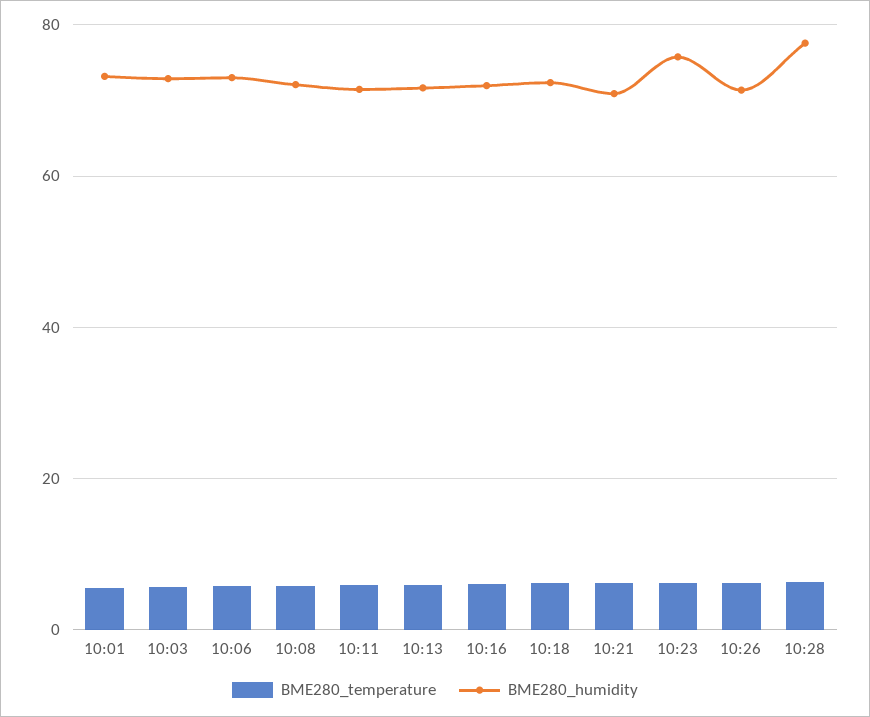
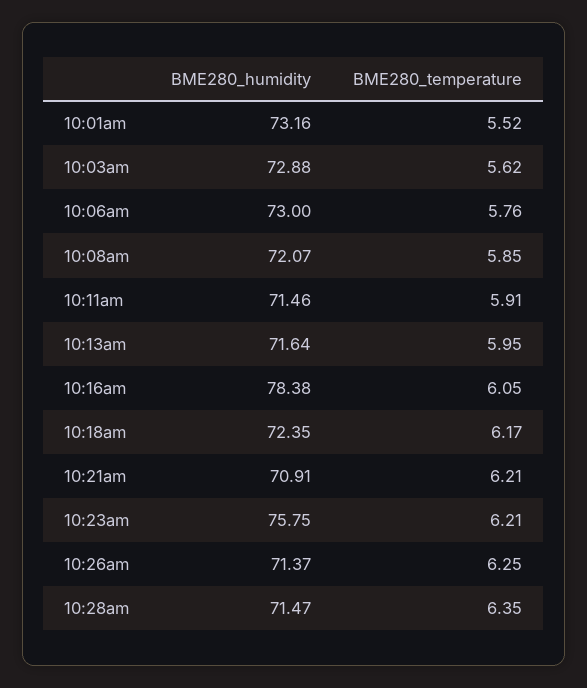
BME280_humidity, 10:16: 72 -> 78.38
BME280_humidity, 10:28: 78 -> 71.47

